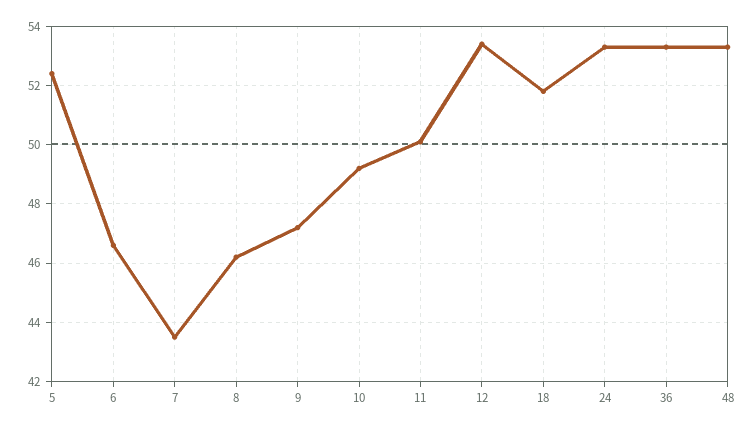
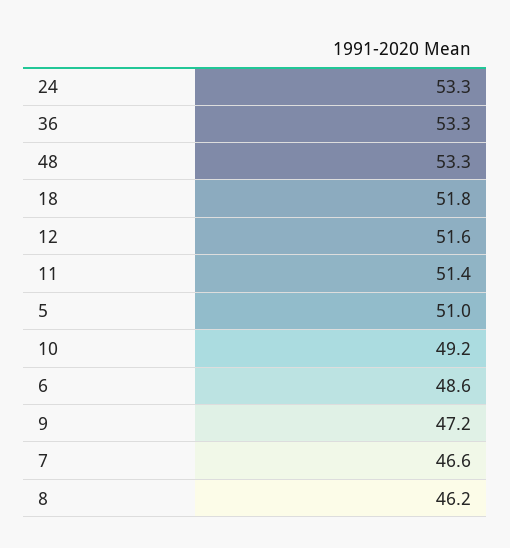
5: 52.5 -> 51
6: 46.5 -> 48.6
7: 43.5 -> 46.6
11: 50 -> 51.4
12: 53.5 -> 51.6

